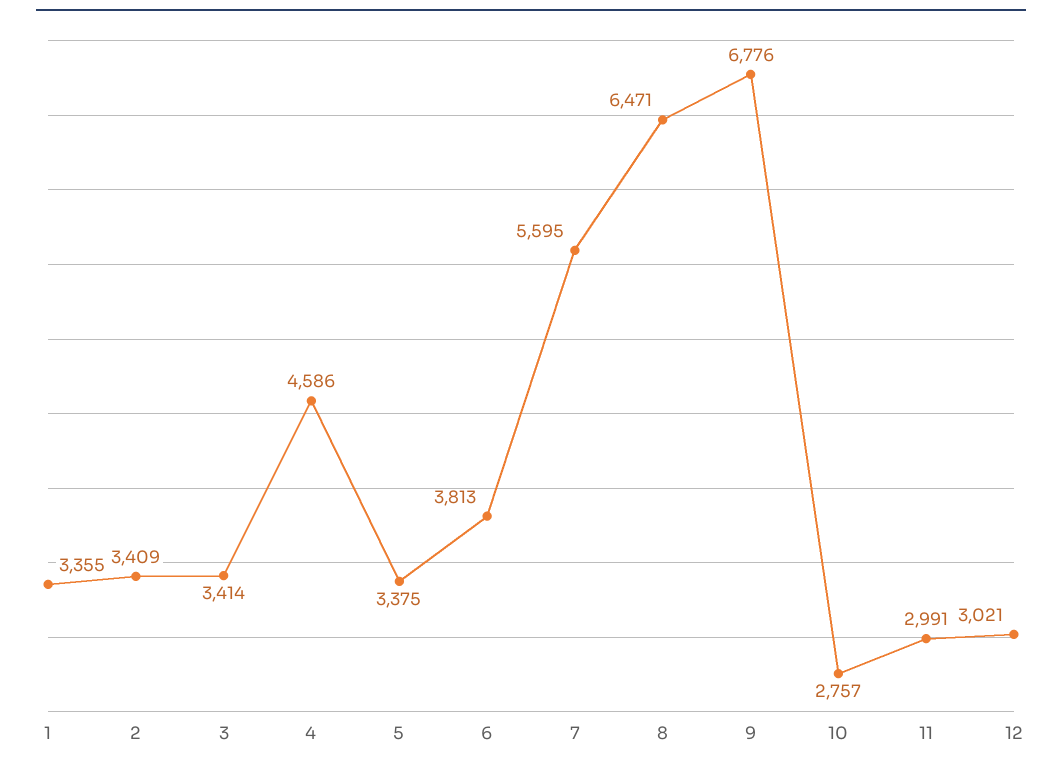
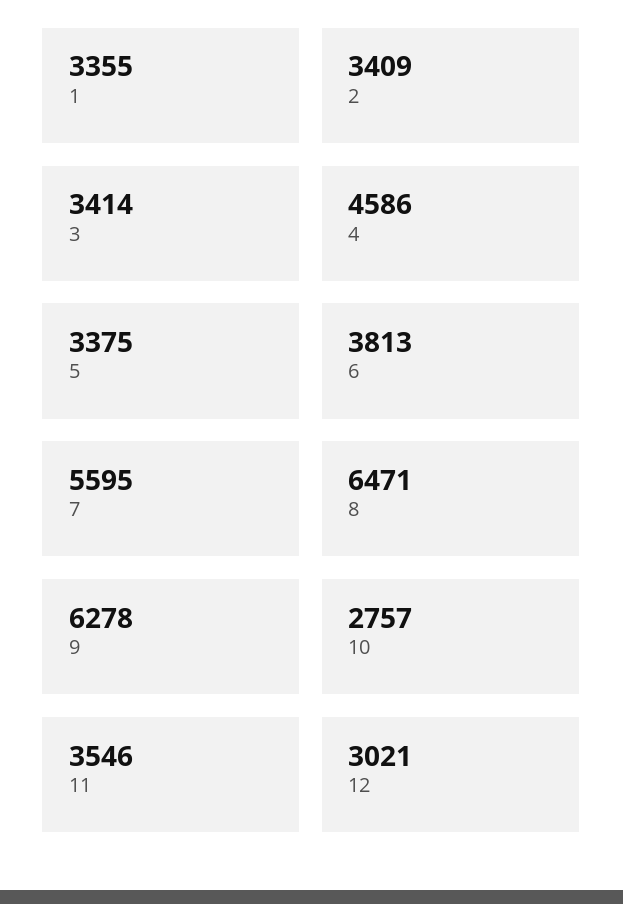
9: 6776 -> 6278
11: 2991 -> 3546

